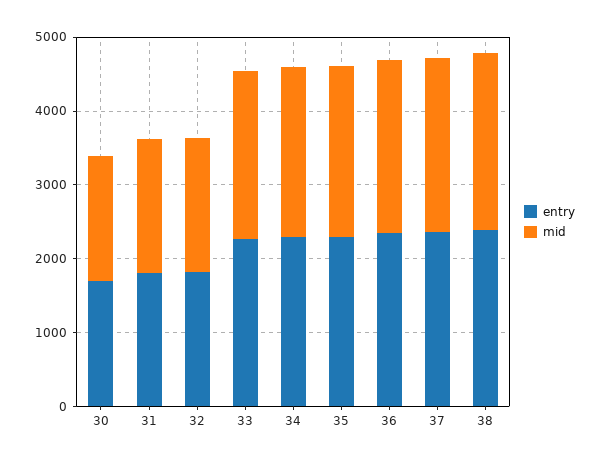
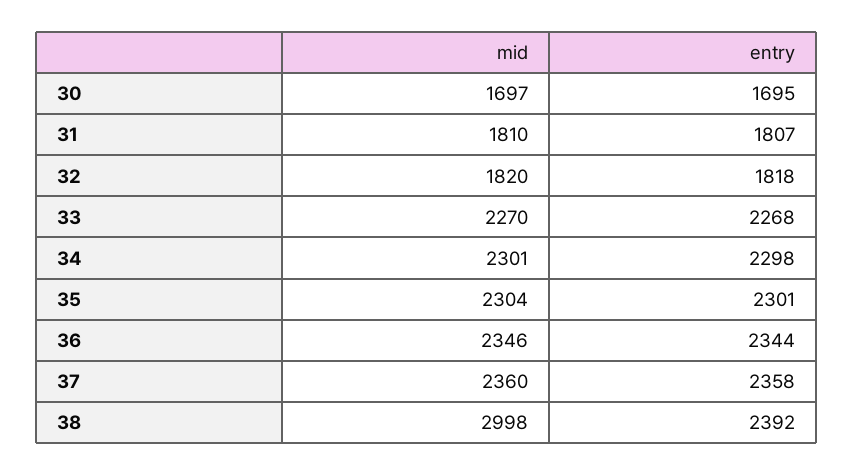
mid, 38: 2400 -> 2998

